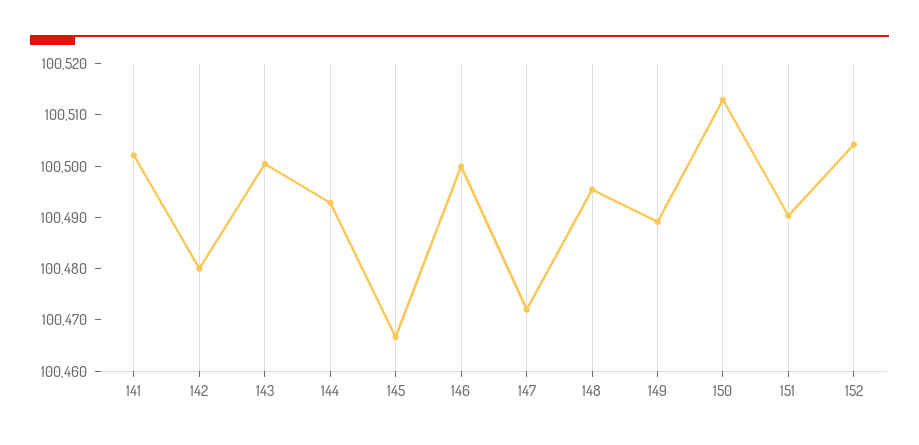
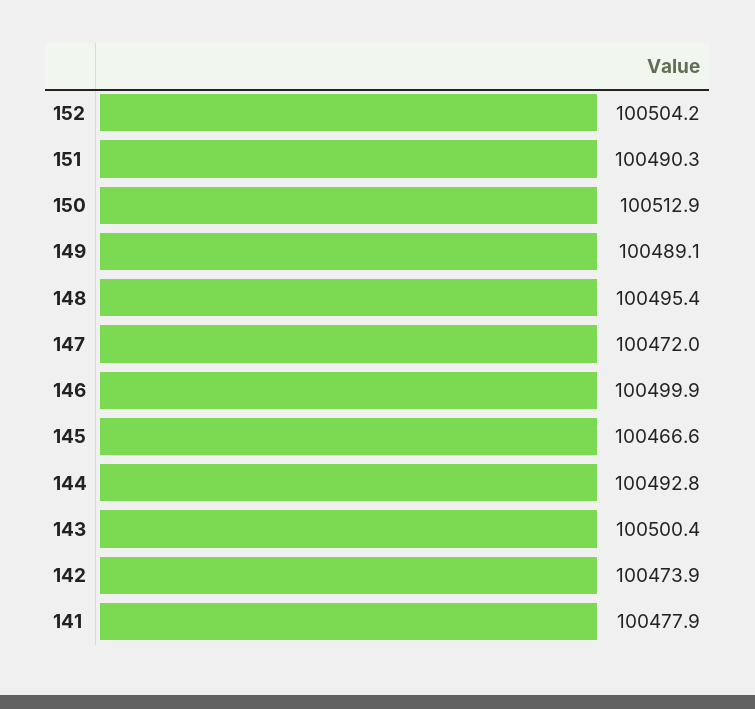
141: 100502 -> 100477.9
142: 100480 -> 100473.9

